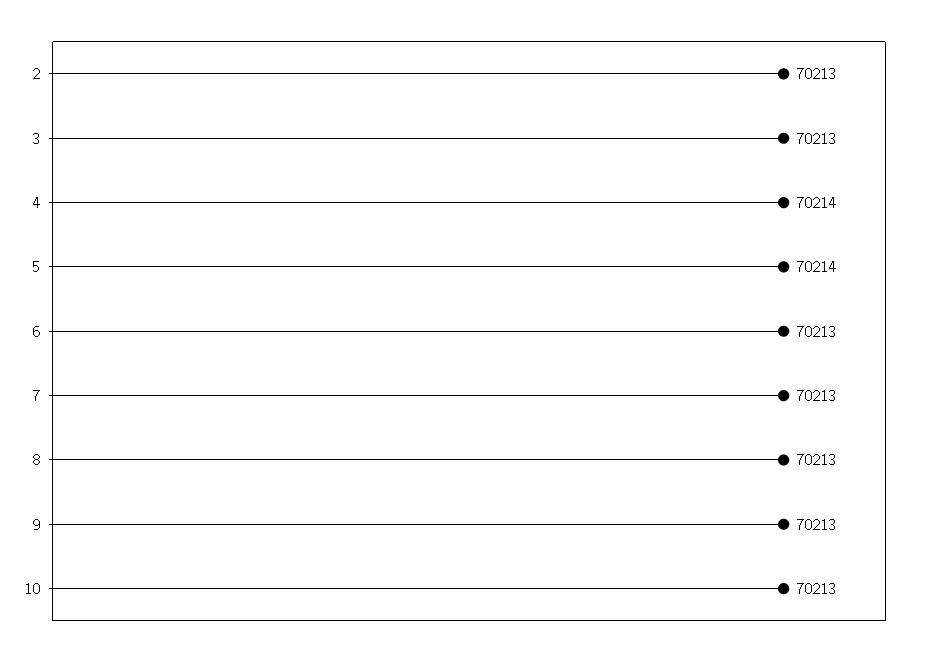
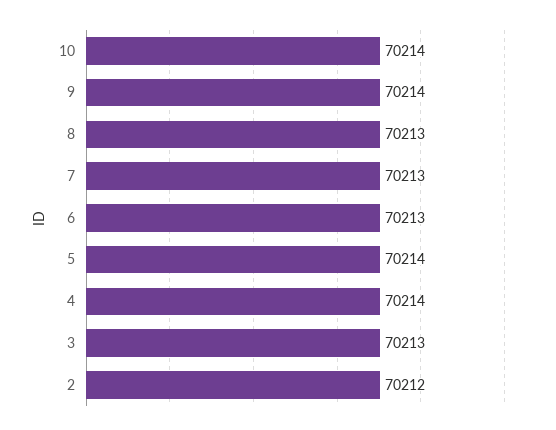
2: 70213 -> 70212
9: 70213 -> 70214
10: 70213 -> 70214

